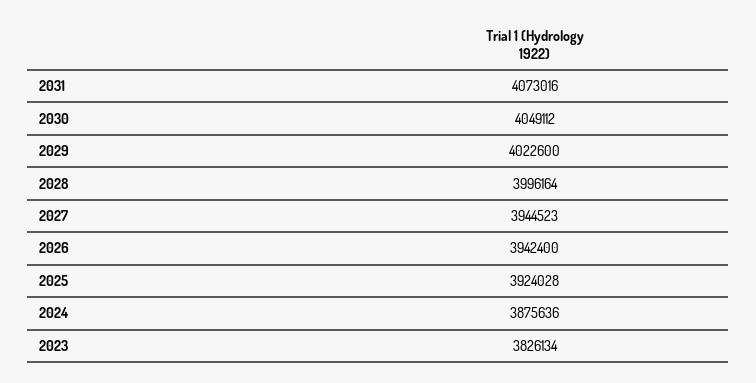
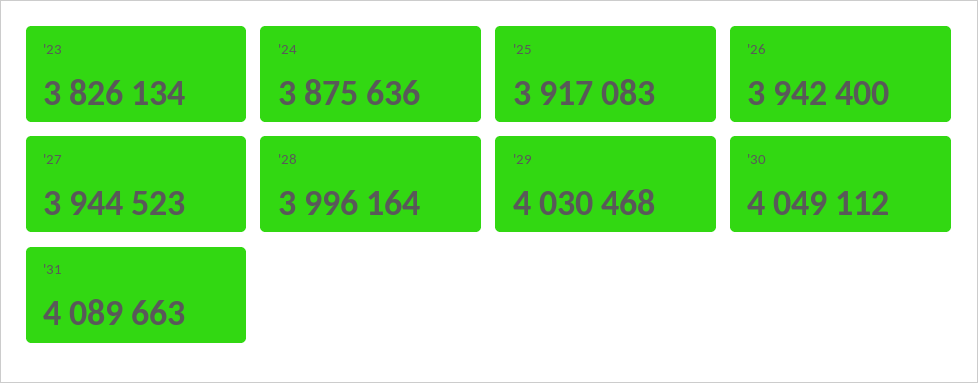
2031: 4073016 -> 4089663
2029: 4022600 -> 4030468
2025: 3924028 -> 3917083

